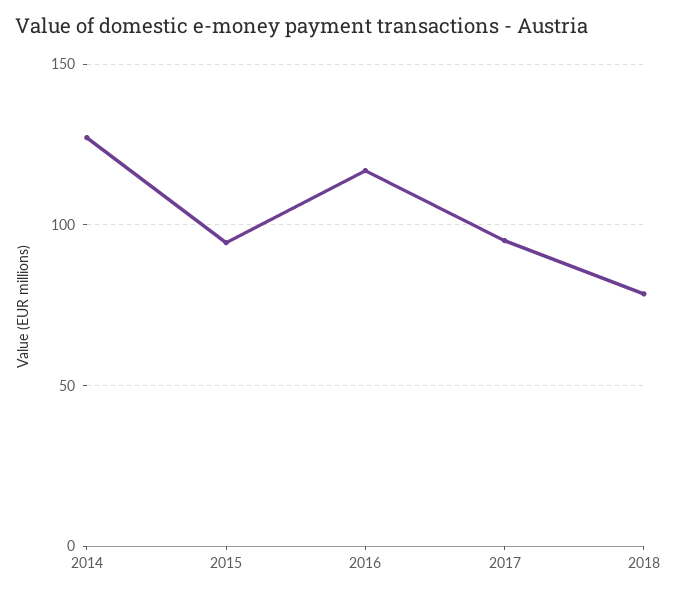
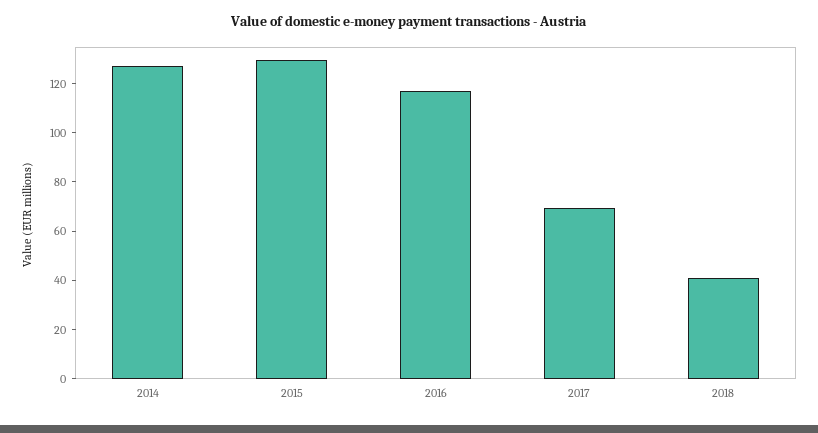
2015: 95 -> 130
2017: 95 -> 70
2018: 80 -> 40

